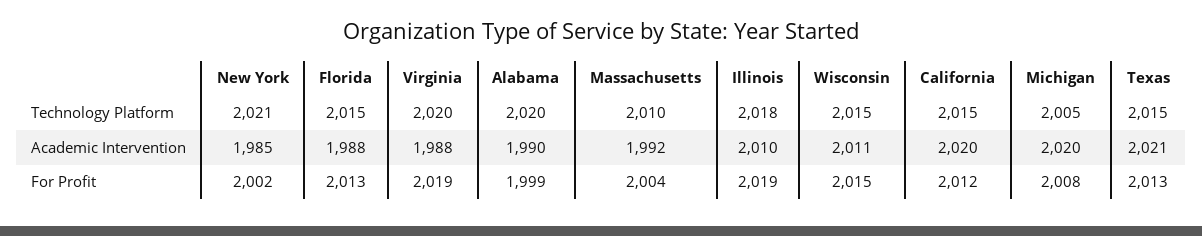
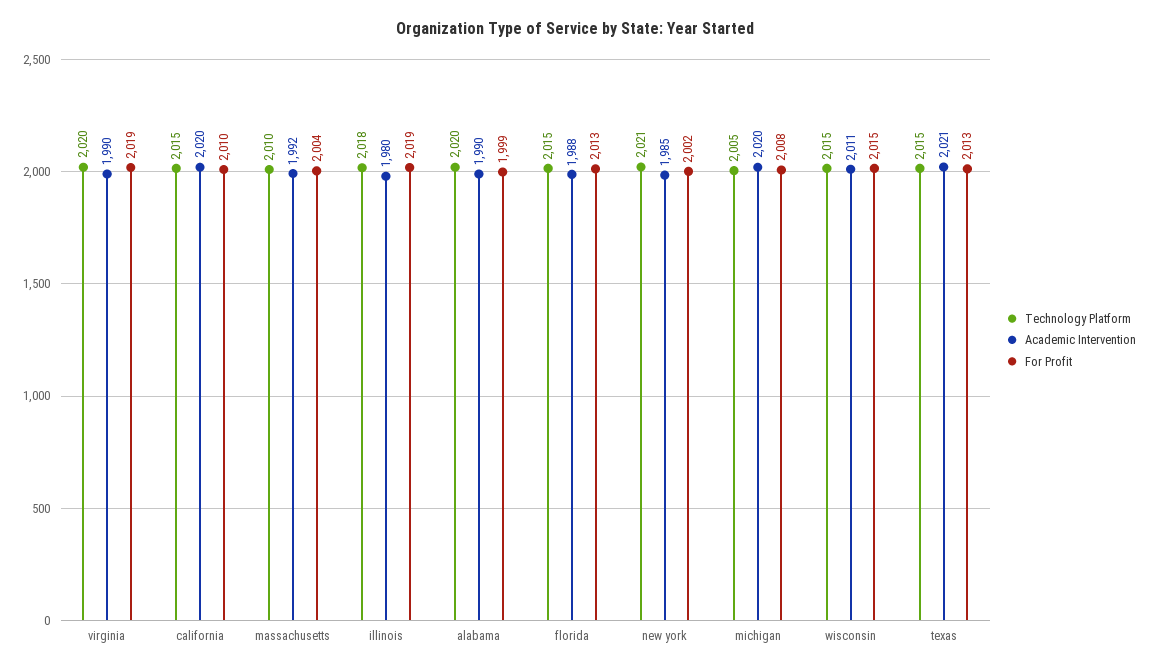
Academic Intervention, Virginia: 1988 -> 1990
Academic Intervention, Illinois: 2010 -> 1980
For Profit, California: 2012 -> 2010

